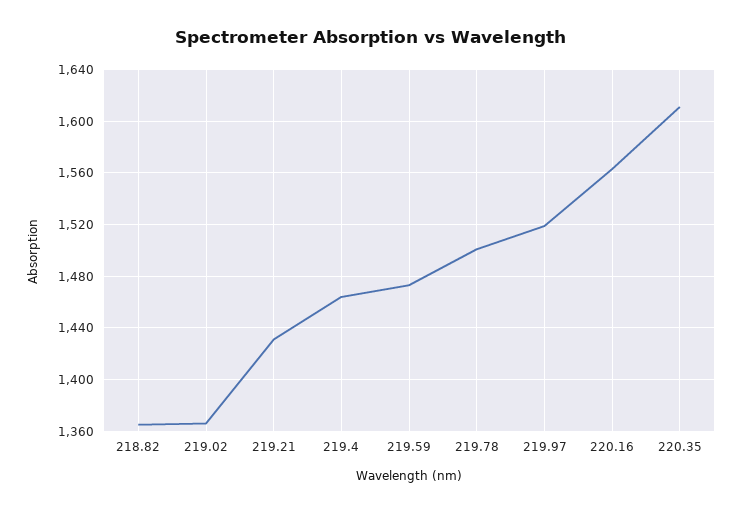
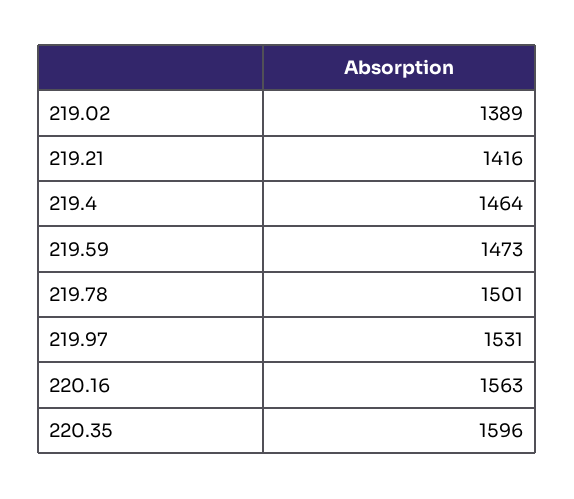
218.82: 1365 -> none
219.02: 1365 -> 1389
219.21: 1430 -> 1416
219.97: 1520 -> 1531
220.35: 1610 -> 1596

